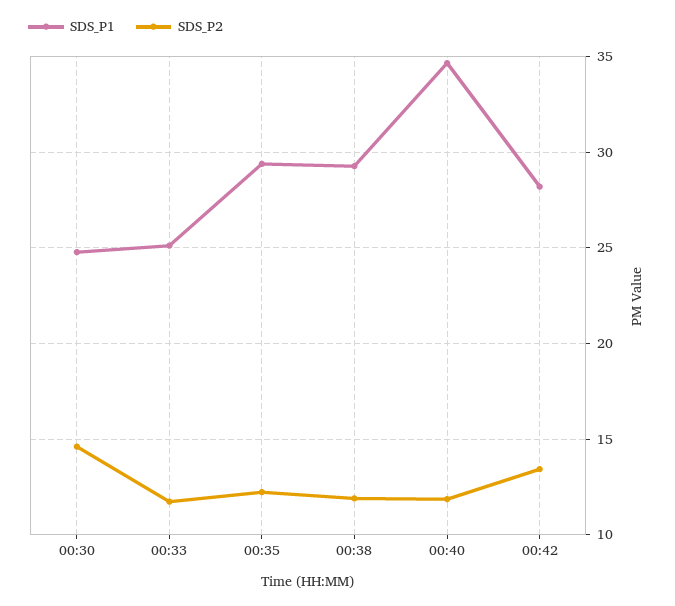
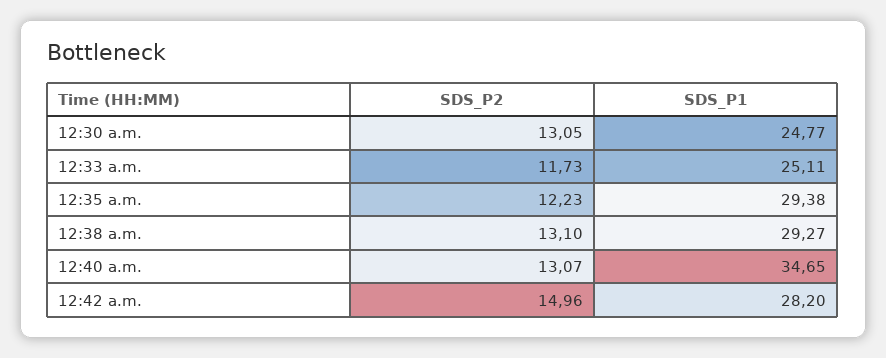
SDS_P2, 00:30: 14.5 -> 13.05
SDS_P2, 00:38: 12 -> 13.1
SDS_P2, 00:40: 12 -> 13.07
SDS_P2, 00:42: 13.5 -> 14.96

